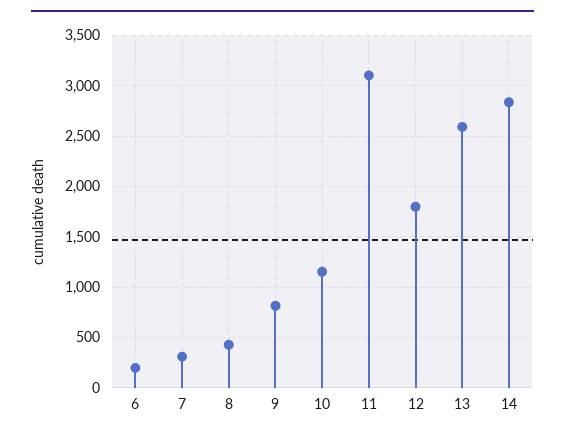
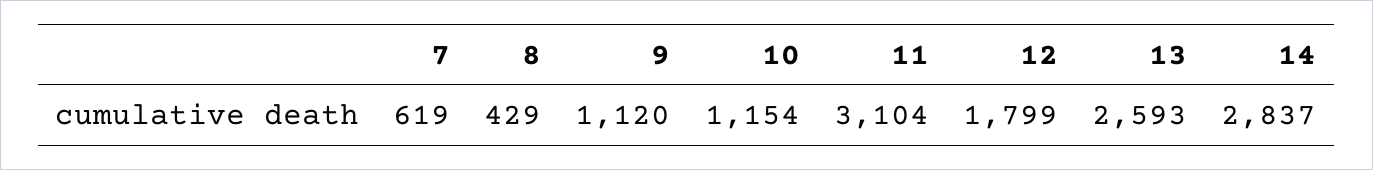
6: 200 -> none
7: 300 -> 619
9: 800 -> 1120

